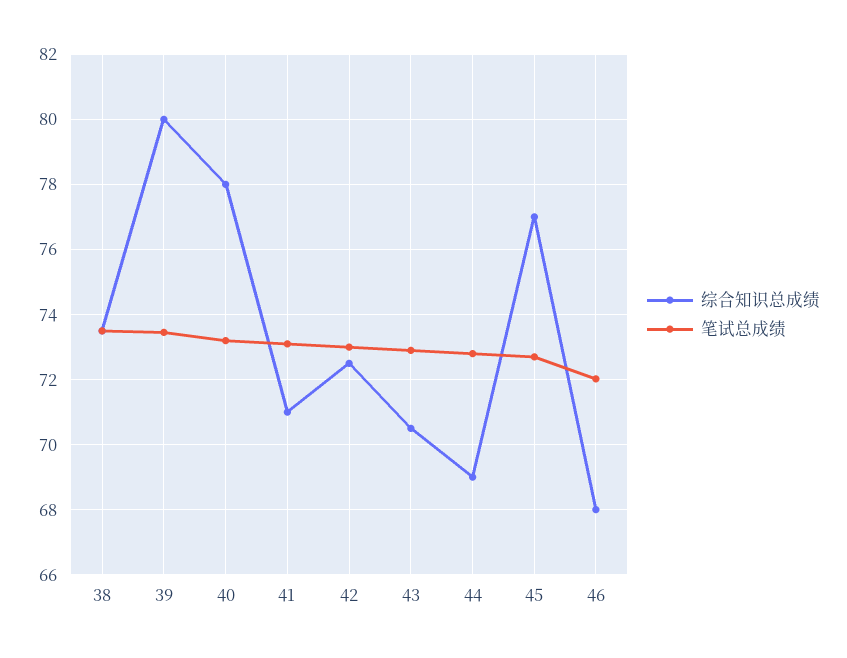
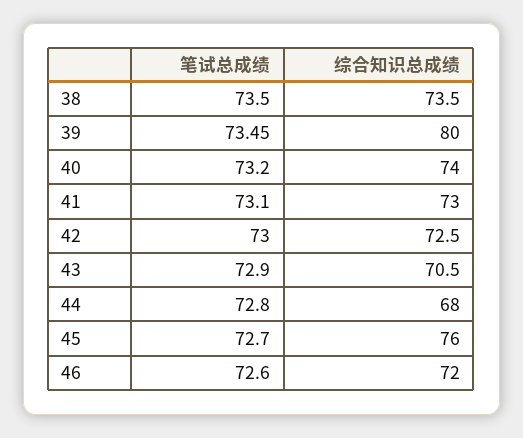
综合知识总成绩, 40: 78 -> 74
综合知识总成绩, 41: 71 -> 73
综合知识总成绩, 44: 69 -> 68
综合知识总成绩, 45: 77 -> 76
综合知识总成绩, 46: 68 -> 72
笔试总成绩, 46: 72 -> 72.6

